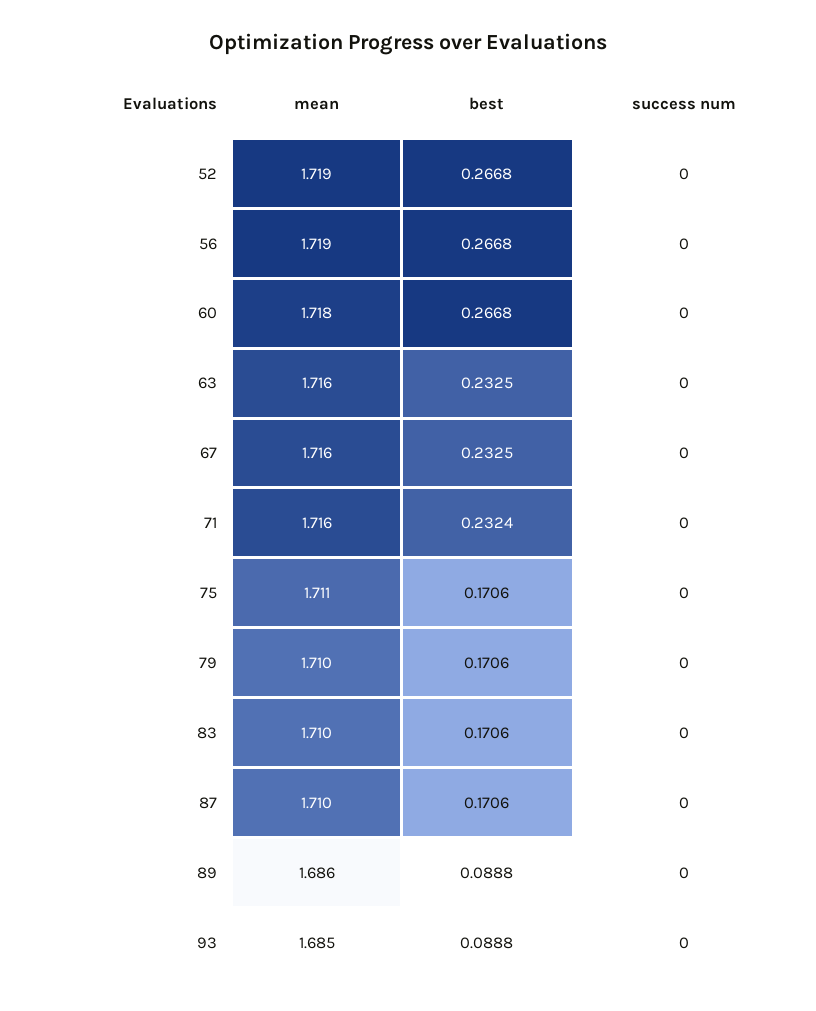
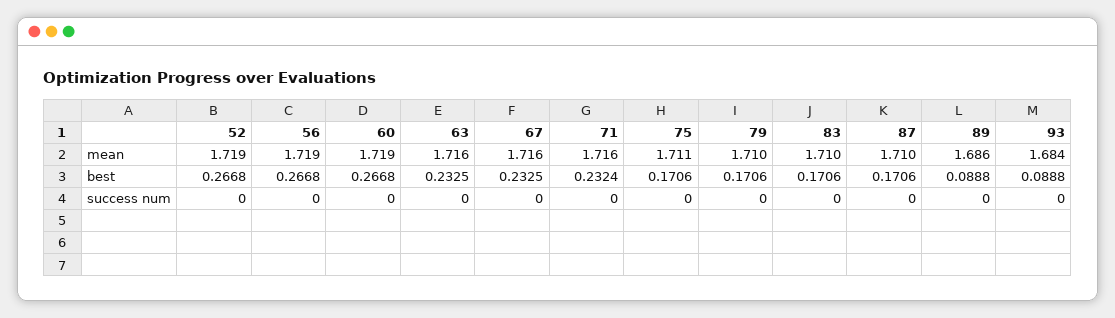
mean, 60: 1.718 -> 1.719
mean, 93: 1.685 -> 1.684

